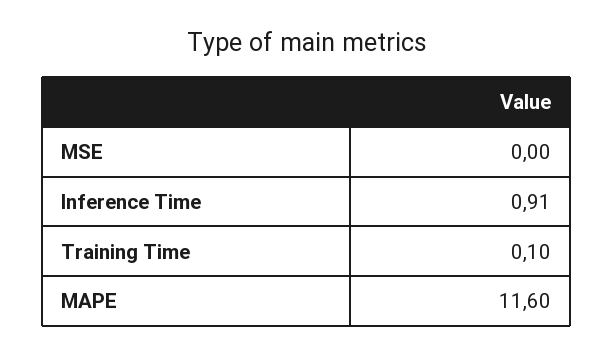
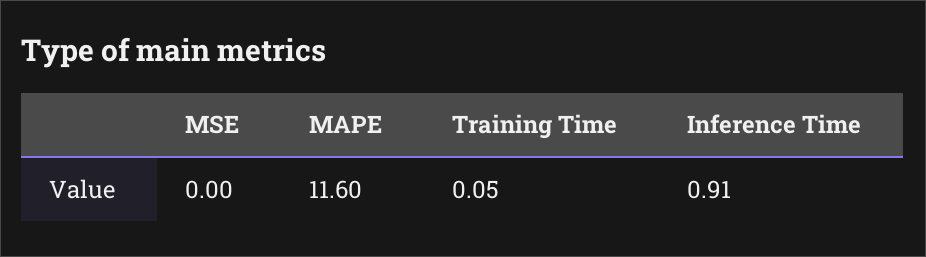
Training Time: 0.1 -> 0.05

